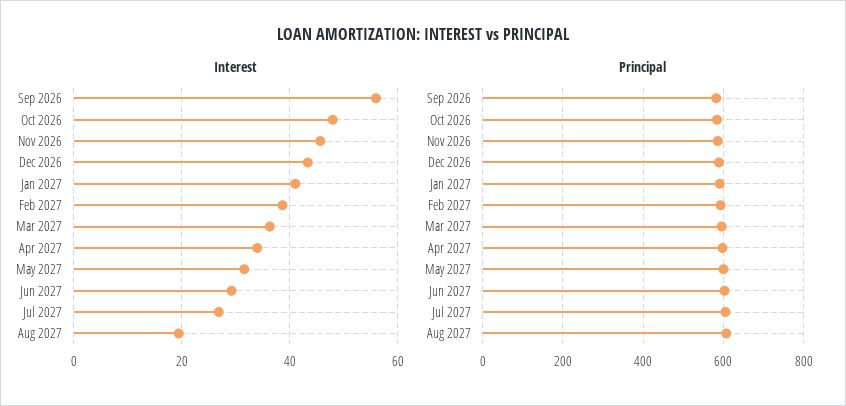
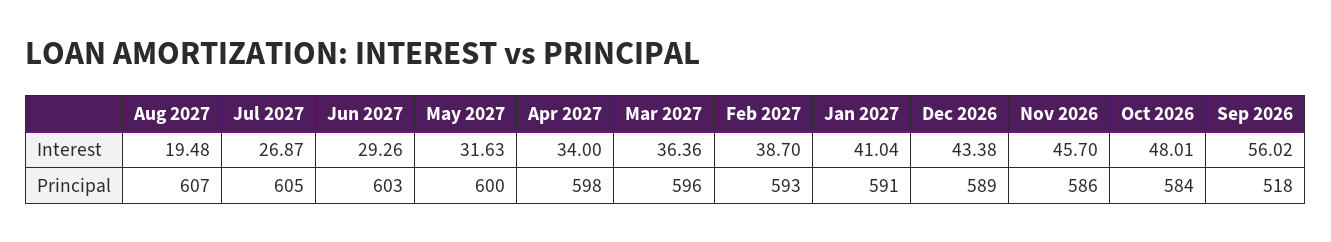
Principal, Sep 2026: 580 -> 518

